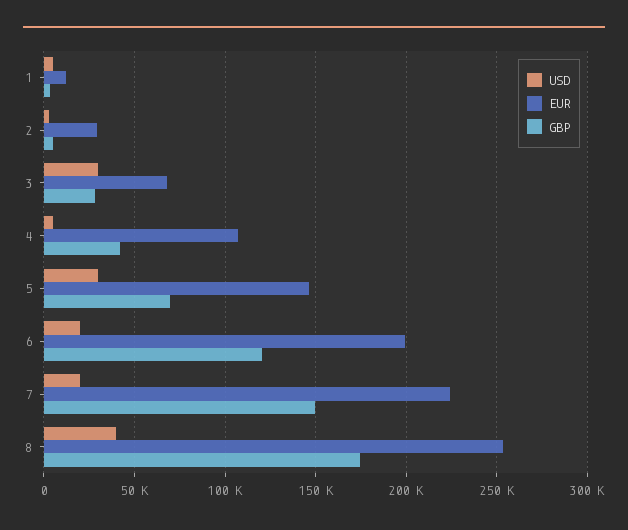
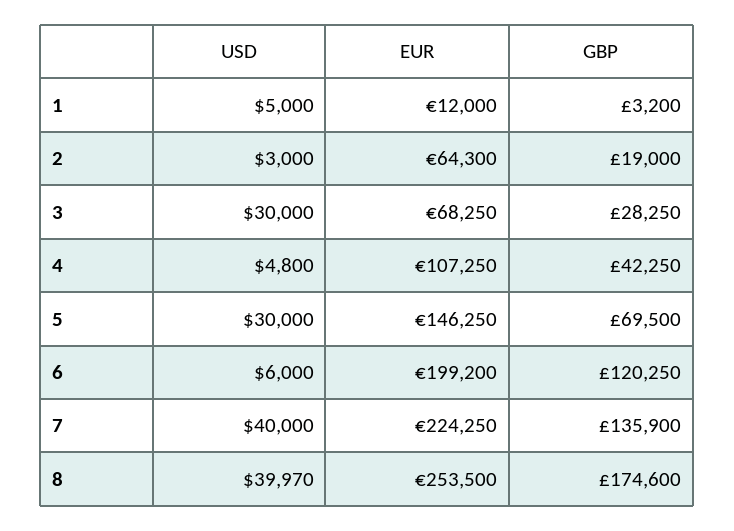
EUR, 2: 30000 -> 64300
GBP, 2: 5000 -> 19000
USD, 6: 20000 -> 6000
USD, 7: 20000 -> 40000
GBP, 7: 150000 -> 135900

